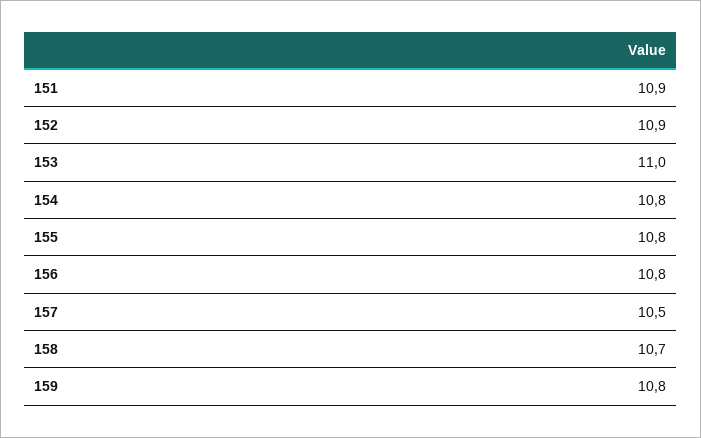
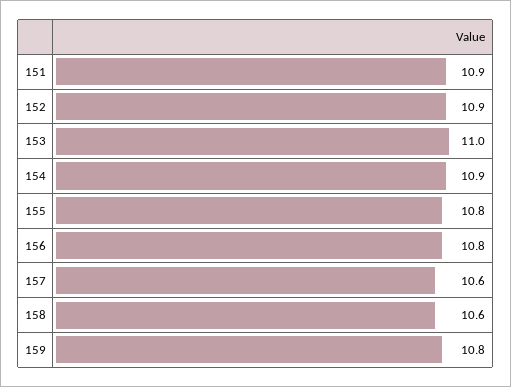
154: 10.8 -> 10.9
157: 10.5 -> 10.6
158: 10.7 -> 10.6

